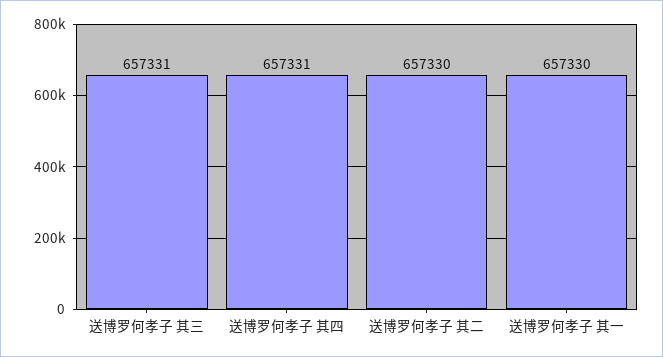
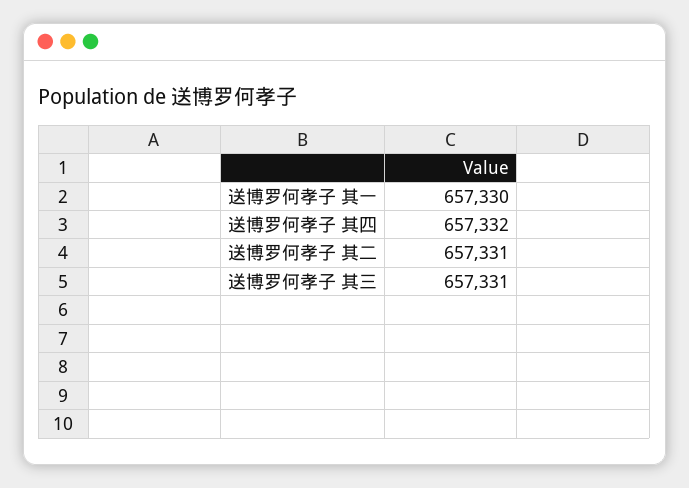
送博罗何孝子 其四: 657331 -> 657332
送博罗何孝子 其二: 657330 -> 657331

